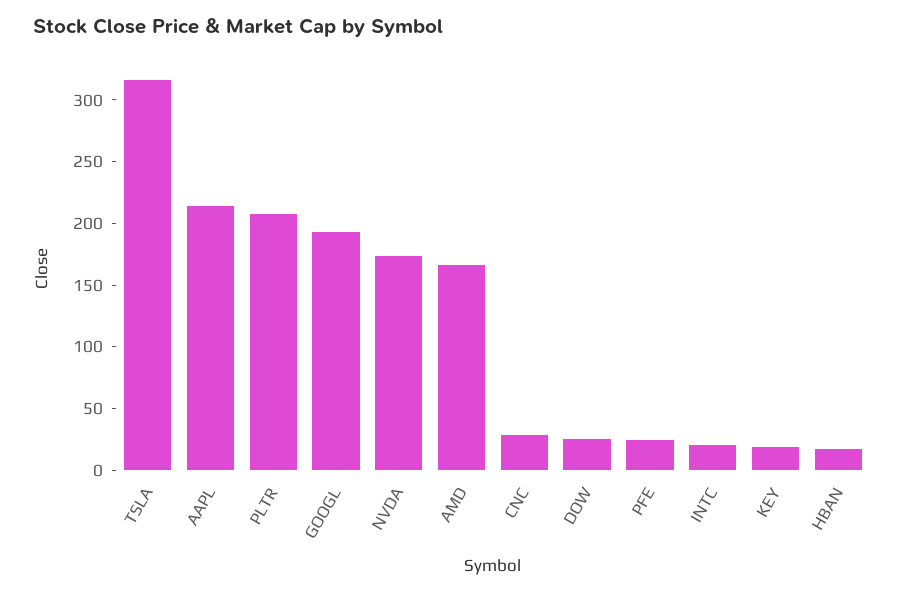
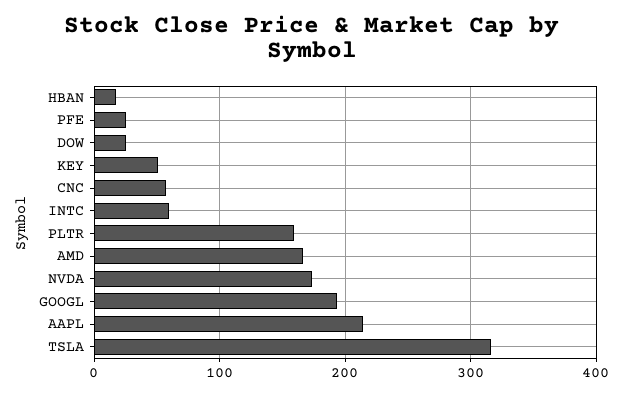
PLTR: 210 -> 160
CNC: 30 -> 60
INTC: 20 -> 60
KEY: 20 -> 50

